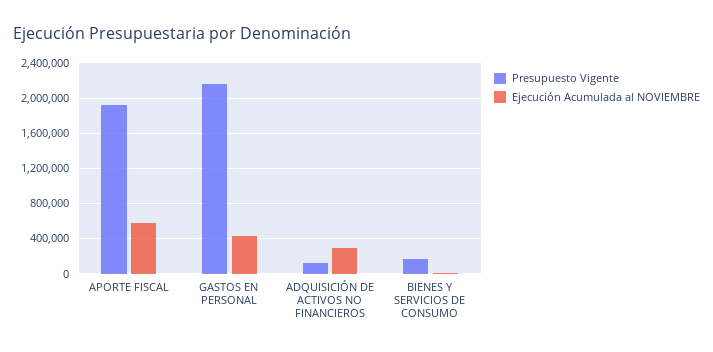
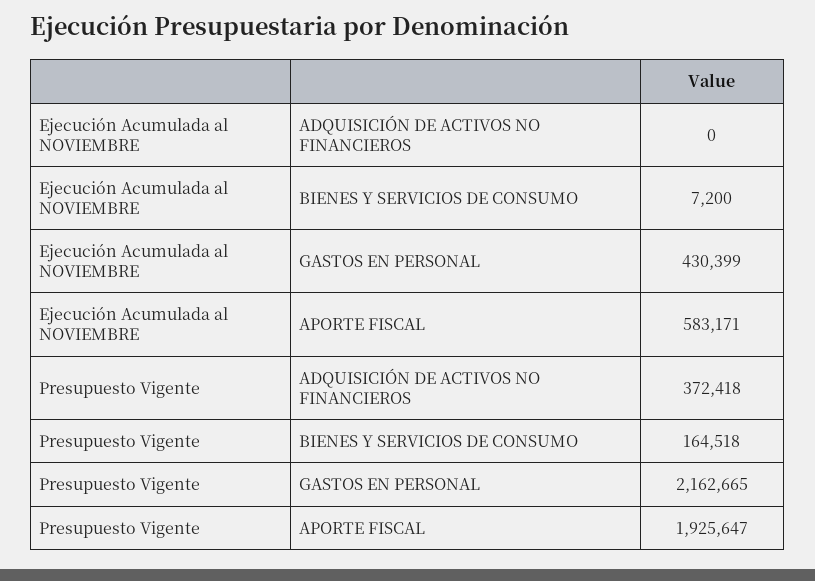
Presupuesto Vigente, ADQUISICIÓN DE ACTIVOS NO FINANCIEROS: 100000 -> 372418
Ejecución Acumulada al NOVIEMBRE, ADQUISICIÓN DE ACTIVOS NO FINANCIEROS: 300000 -> 0

